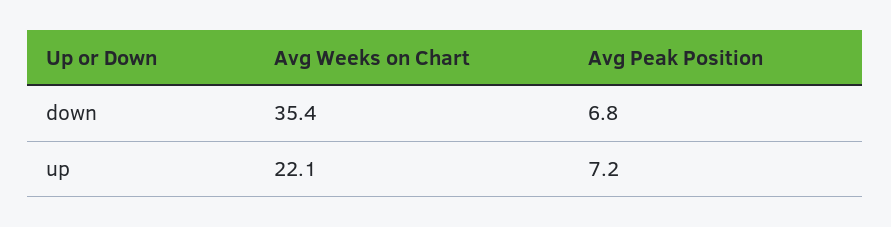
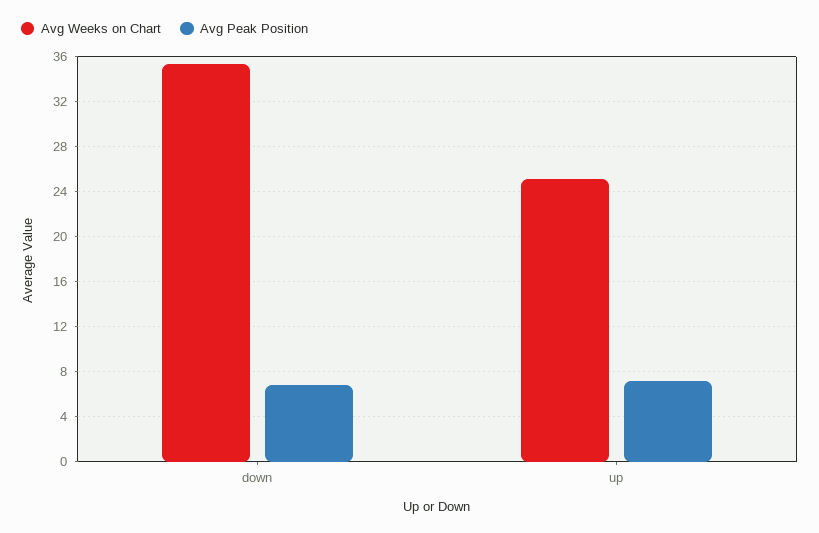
Avg Weeks on Chart, up: 22.1 -> 25

